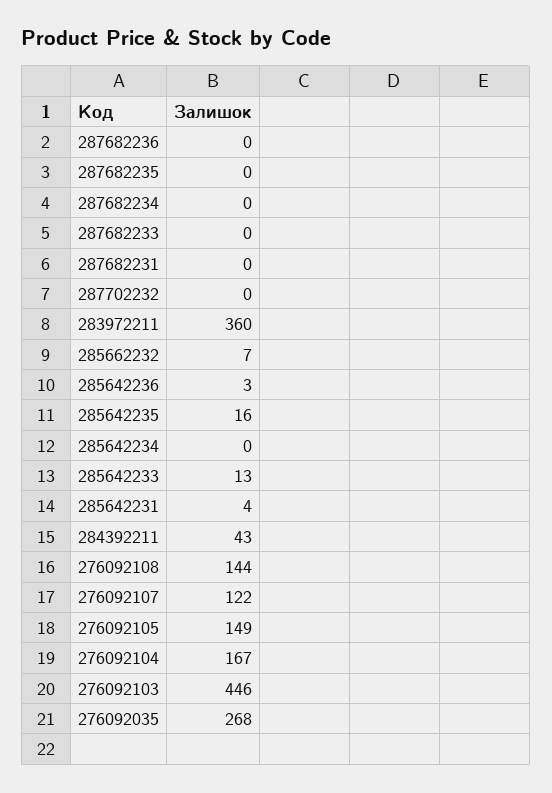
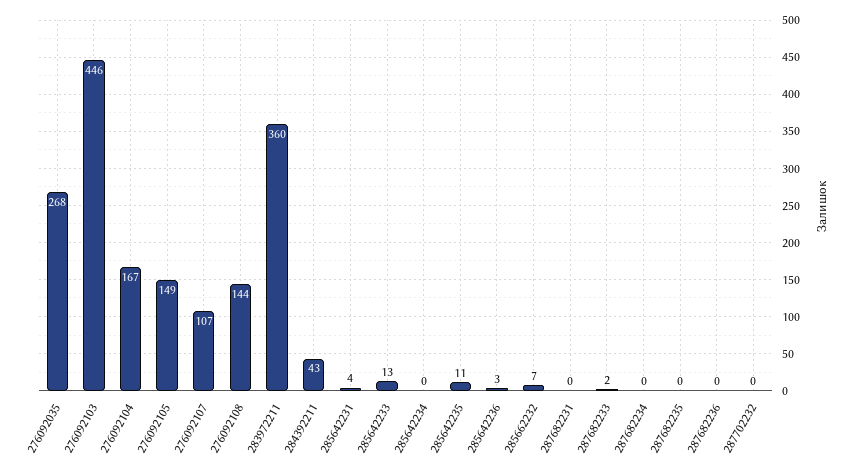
287682233: 0 -> 2
285642235: 16 -> 11
276092107: 122 -> 107

